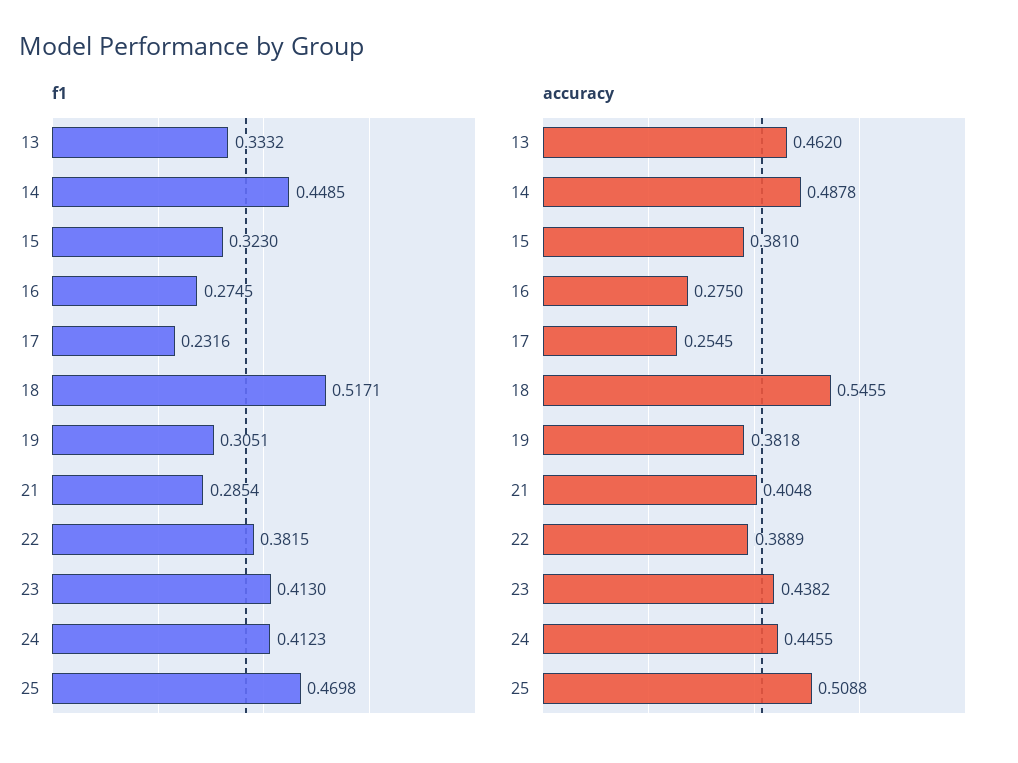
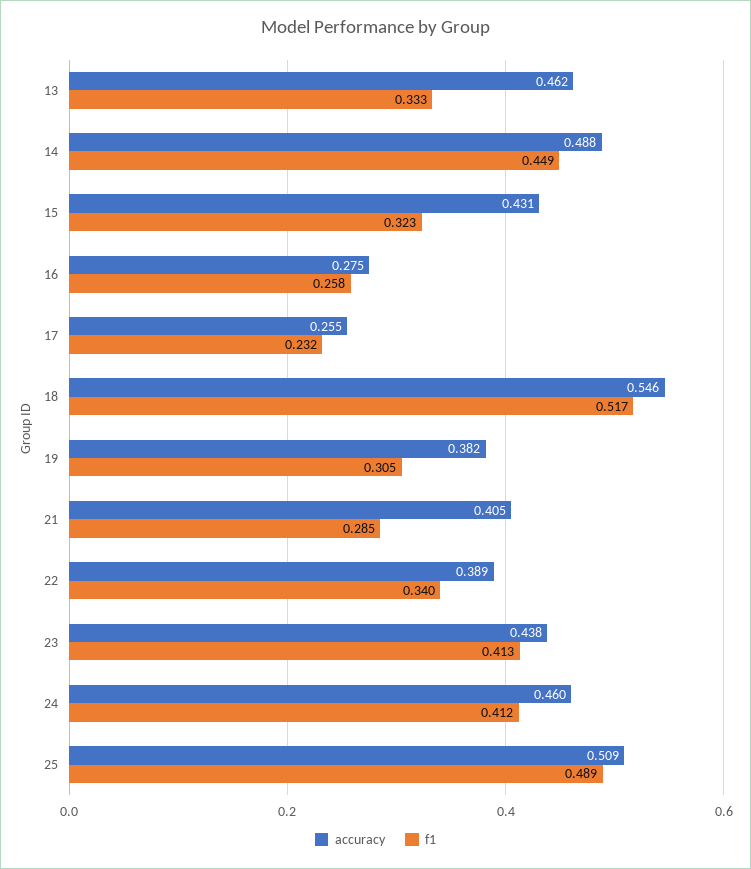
f1, 16: 0.2745 -> 0.258
f1, 22: 0.3815 -> 0.34
f1, 25: 0.4698 -> 0.489
accuracy, 15: 0.381 -> 0.431
accuracy, 24: 0.4455 -> 0.46

